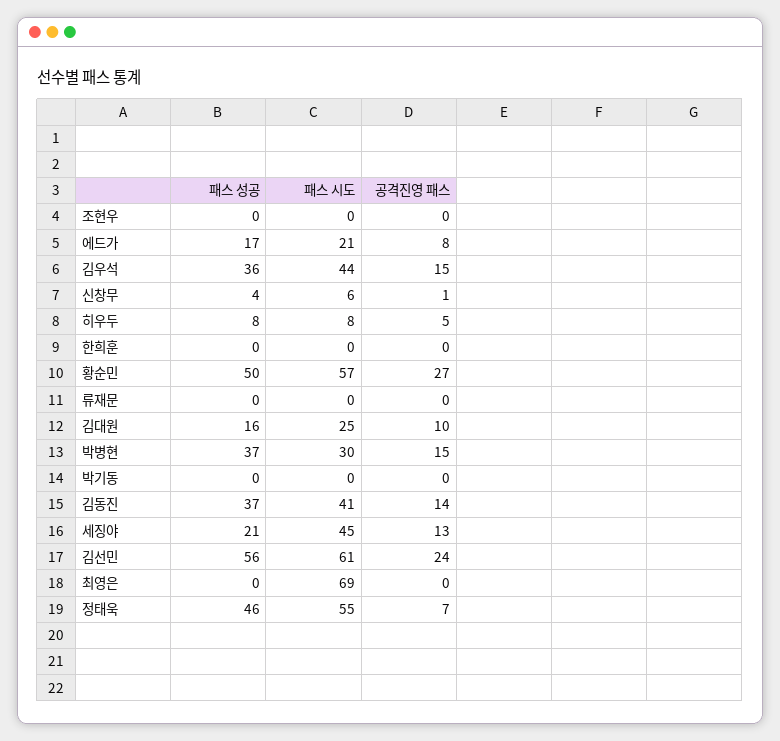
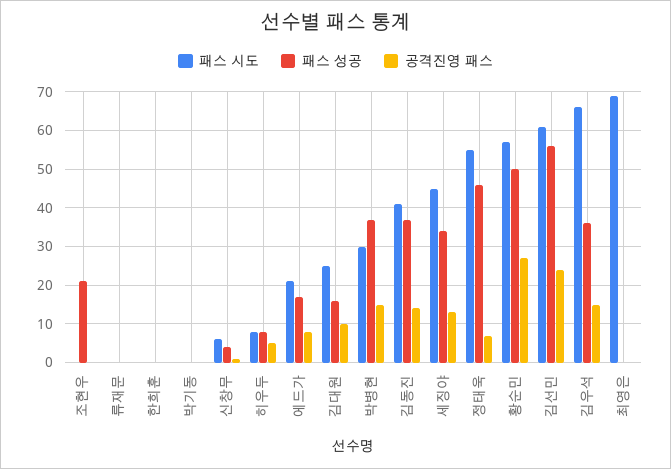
패스 성공, 조현우: 0 -> 20
패스 시도, 김우석: 44 -> 65
패스 성공, 세징야: 21 -> 35

